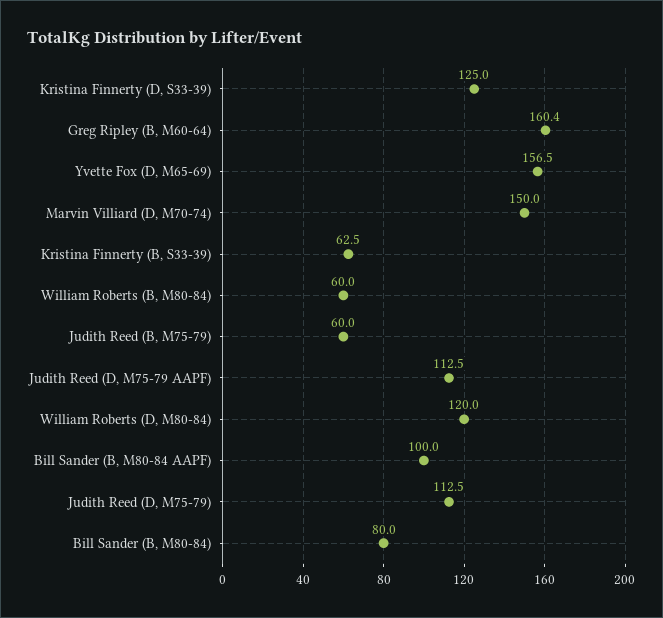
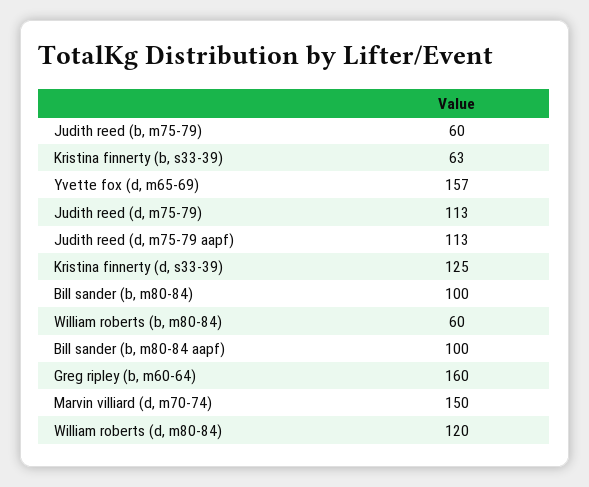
Bill Sander (B, M80-84): 80 -> 100

